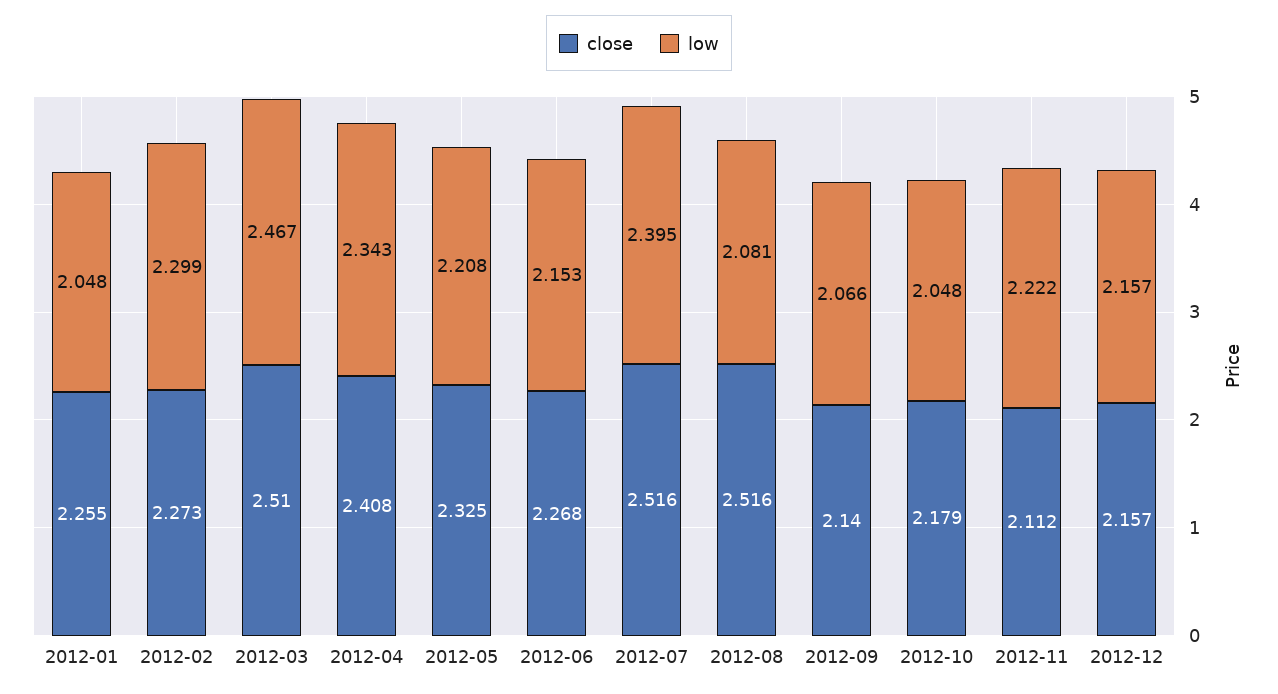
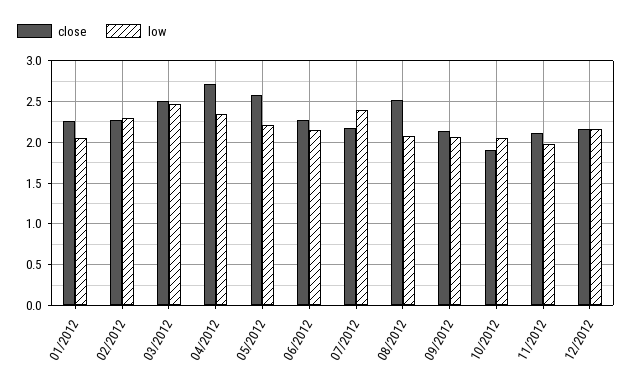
close, 2012-04: 2.408 -> 2.7
close, 2012-05: 2.325 -> 2.6
close, 2012-07: 2.516 -> 2.2
close, 2012-10: 2.179 -> 1.9
low, 2012-11: 2.222 -> 2

